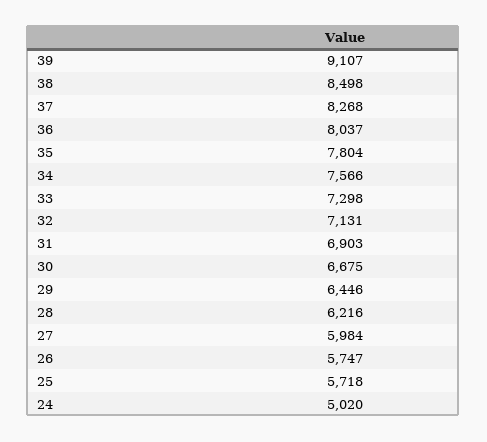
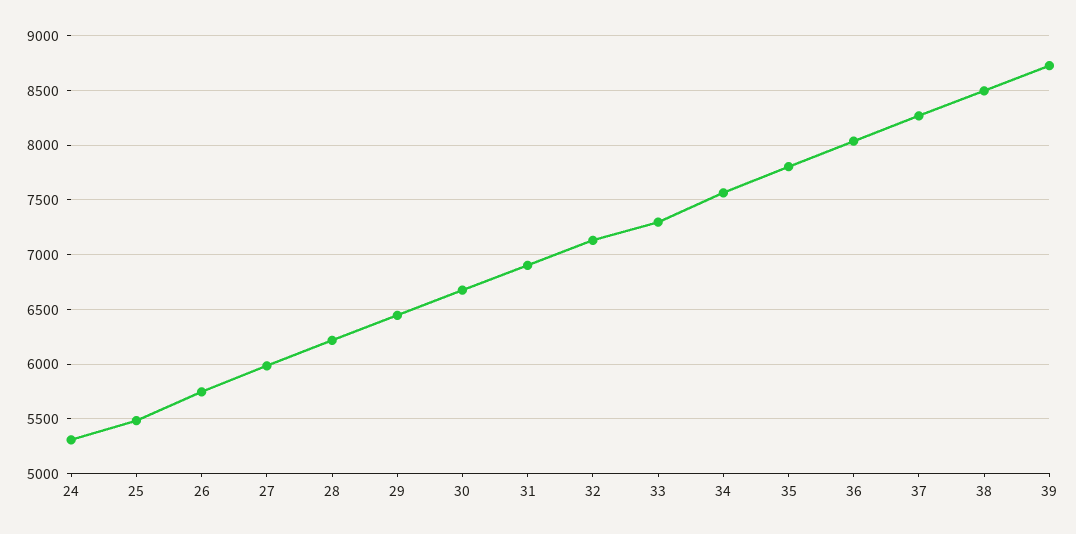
39: 9107 -> 8700
25: 5718 -> 5500
24: 5020 -> 5300

